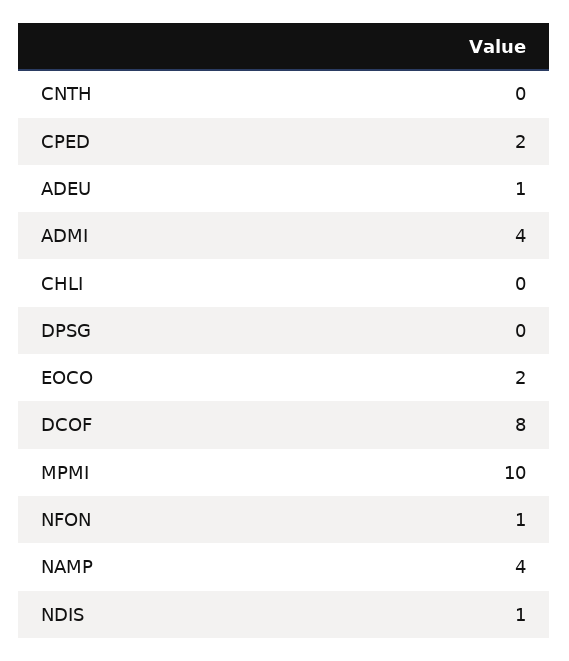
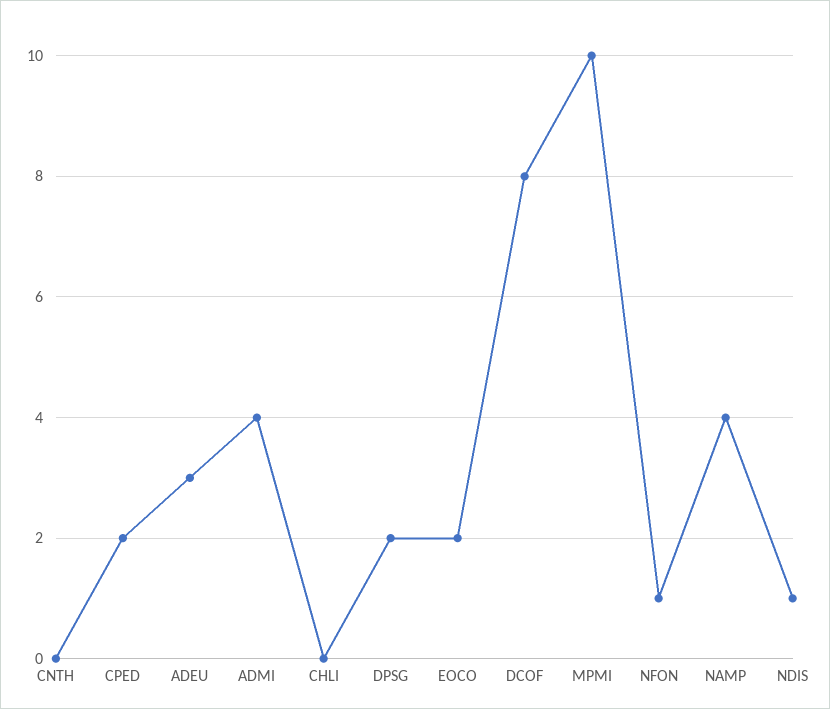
ADEU: 1 -> 3
DPSG: 0 -> 2

